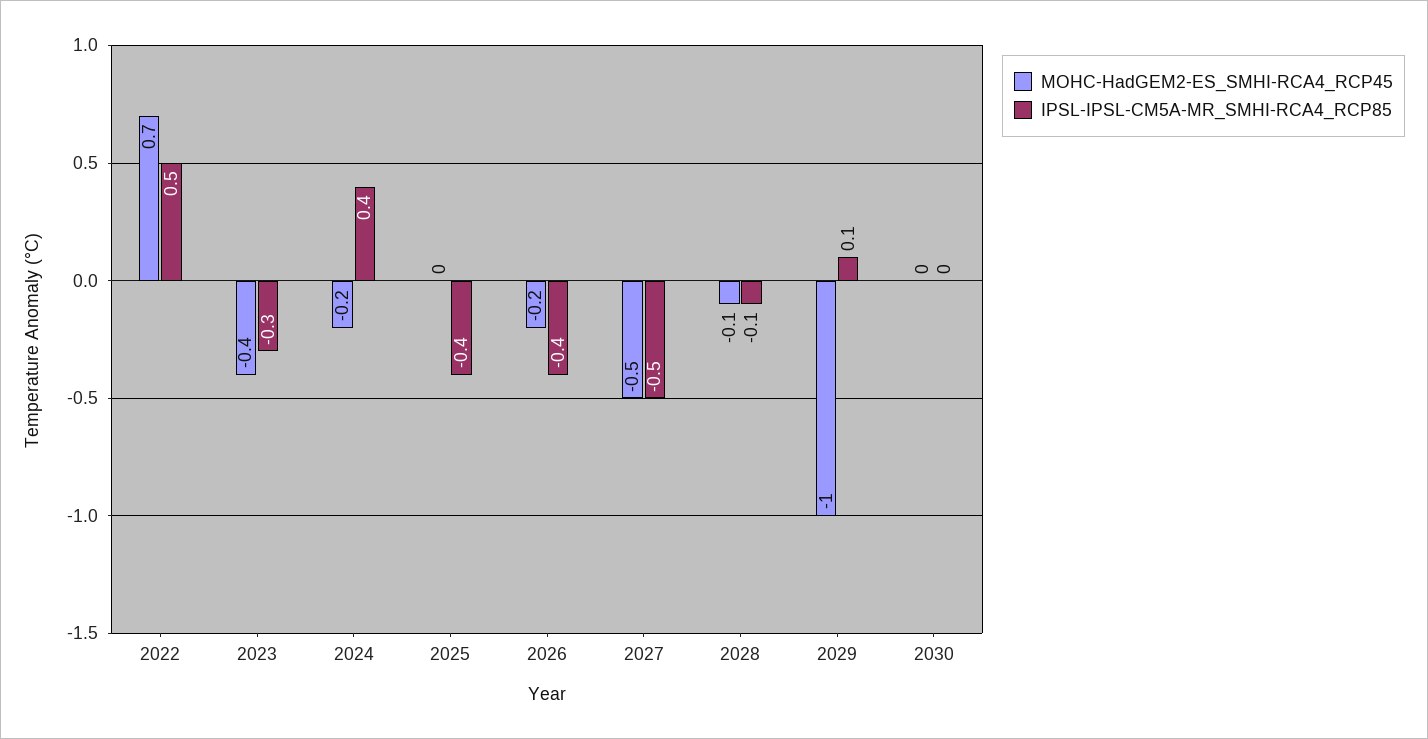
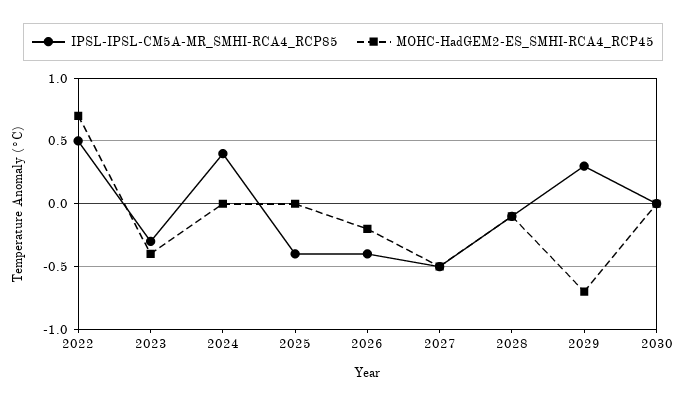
MOHC-HadGEM2-ES_SMHI-RCA4_RCP45, 2024: -0.2 -> 0
MOHC-HadGEM2-ES_SMHI-RCA4_RCP45, 2029: -1 -> -0.7
IPSL-IPSL-CM5A-MR_SMHI-RCA4_RCP85, 2029: 0.1 -> 0.3

